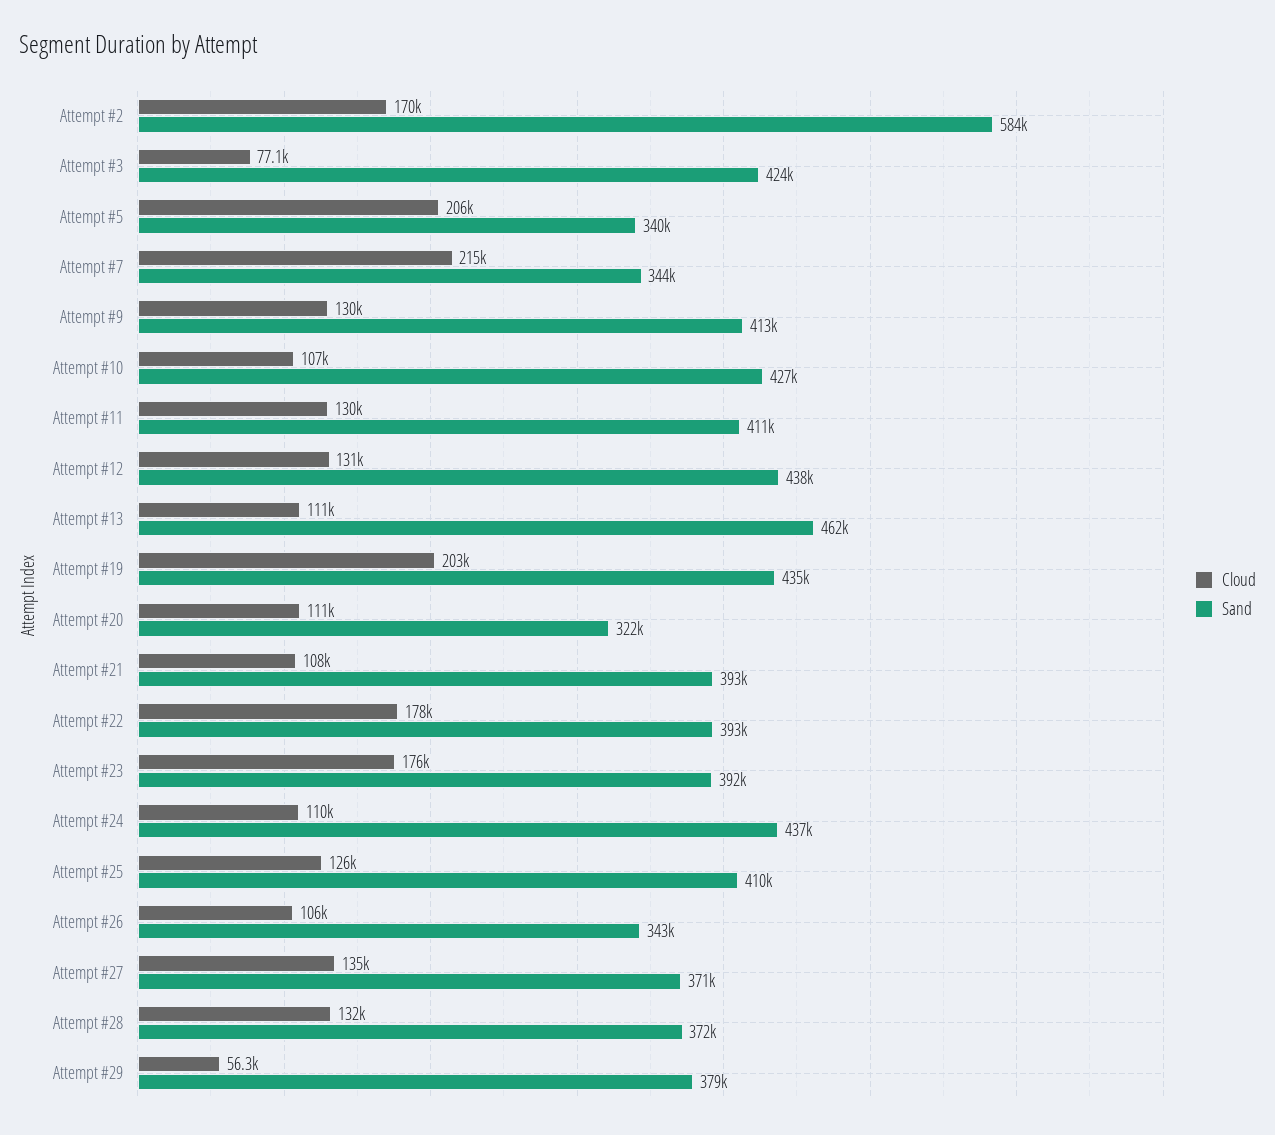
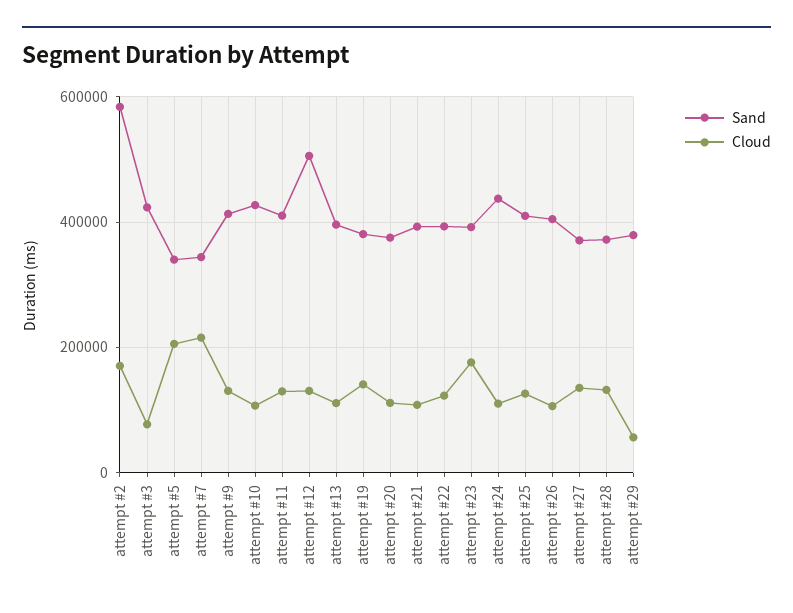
Sand, Attempt #12: 438000 -> 500000
Sand, Attempt #13: 462000 -> 400000
Cloud, Attempt #19: 203000 -> 140000
Sand, Attempt #19: 435000 -> 380000
Sand, Attempt #20: 322000 -> 380000
Cloud, Attempt #22: 178000 -> 120000
Sand, Attempt #26: 343000 -> 400000

